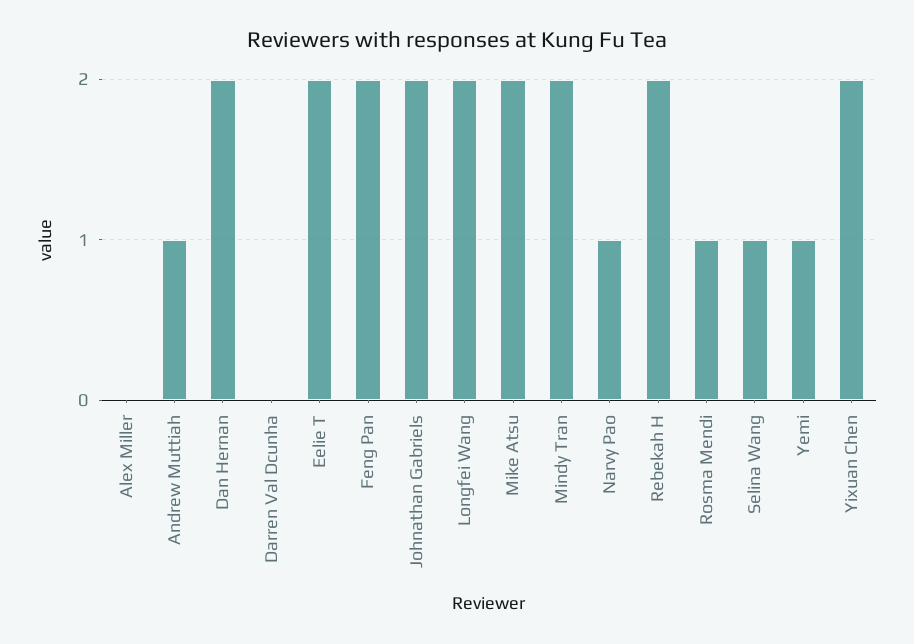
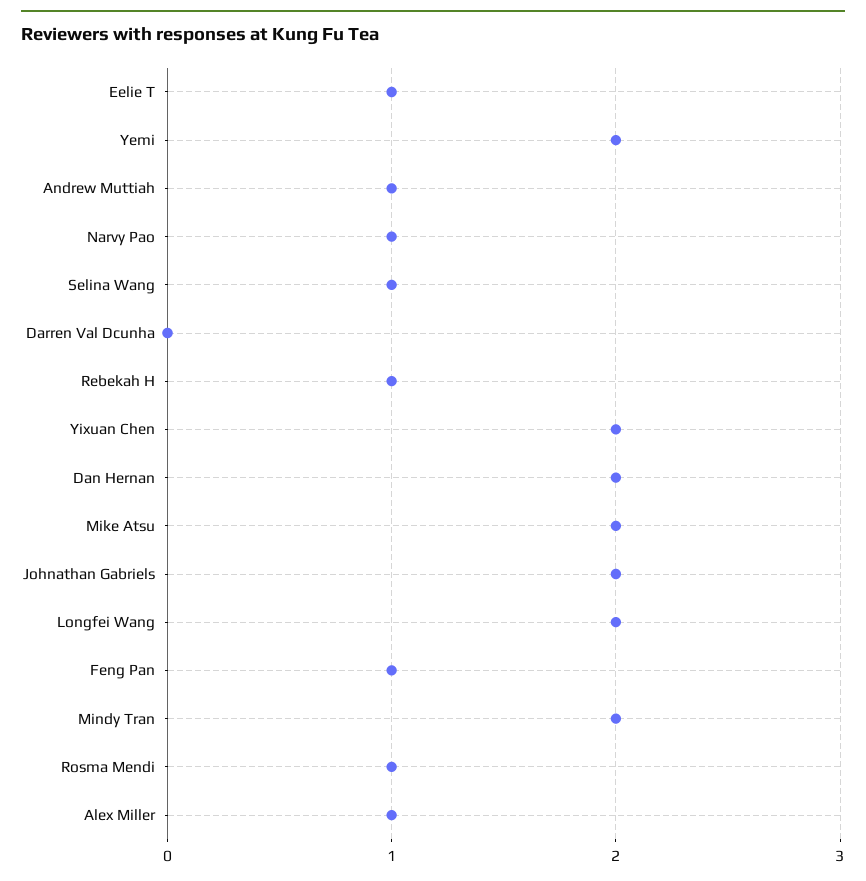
Alex Miller: 0 -> 1
Eelie T: 2 -> 1
Feng Pan: 2 -> 1
Rebekah H: 2 -> 1
Yemi: 1 -> 2

